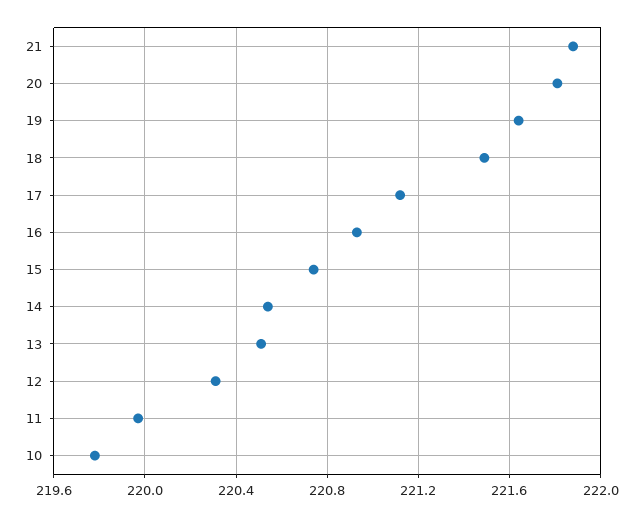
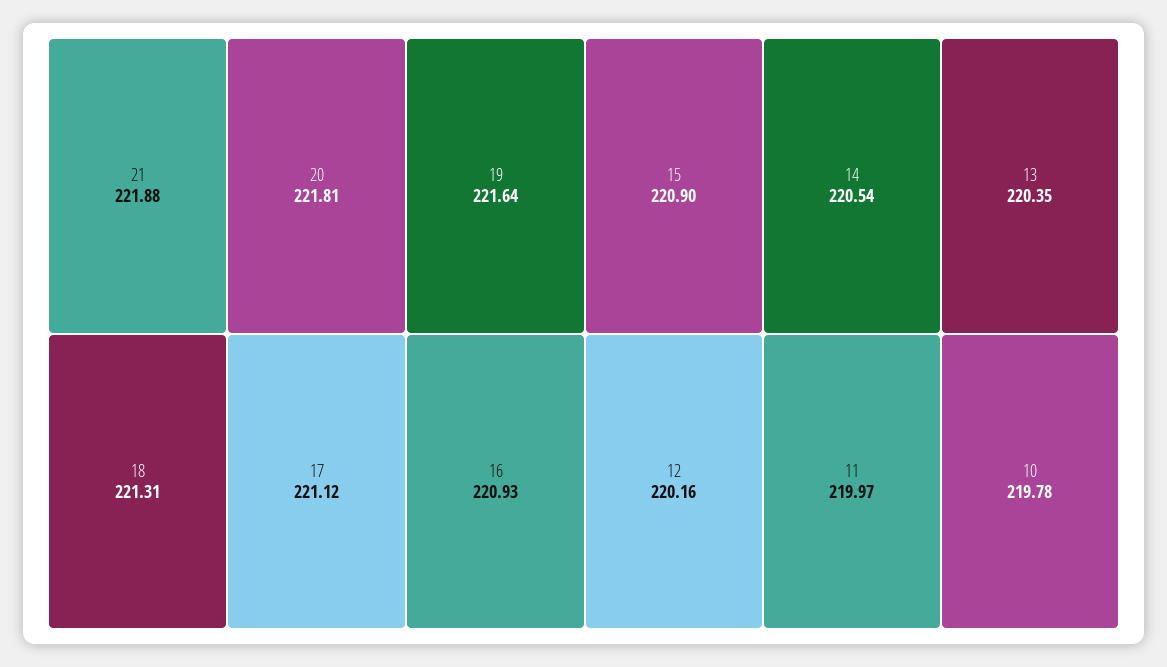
18: 221.5 -> 221.31
15: 220.75 -> 220.9
13: 220.5 -> 220.35
12: 220.3 -> 220.16

